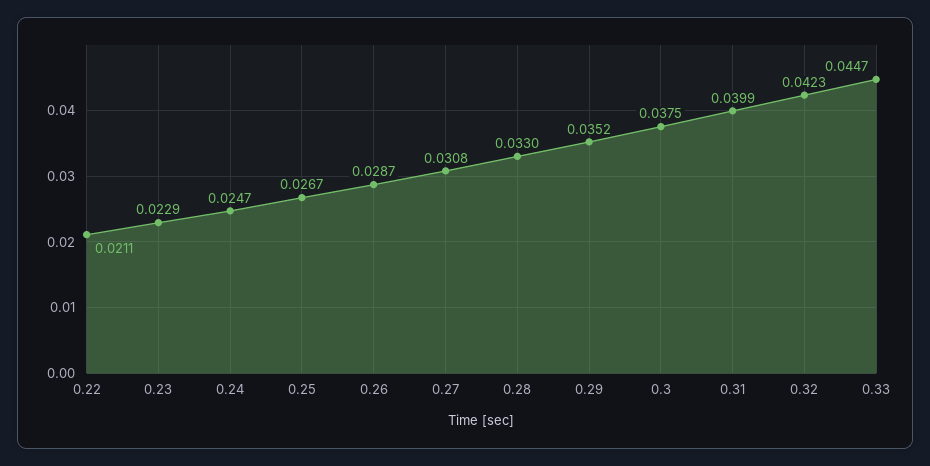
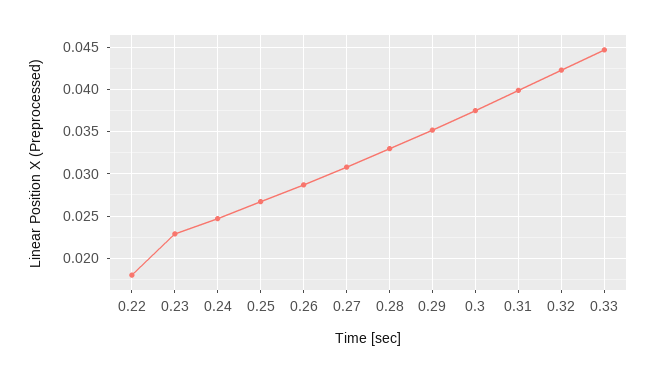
0.22: 0.0211 -> 0.018

